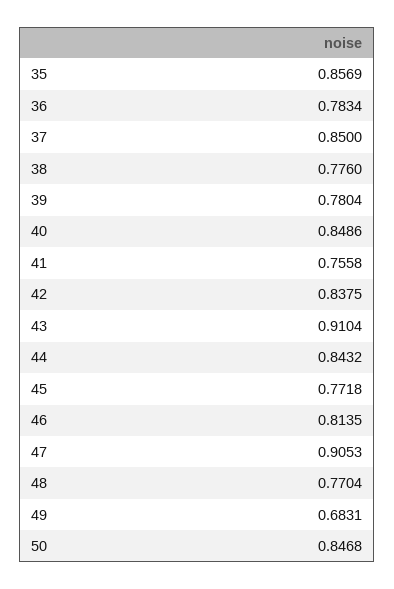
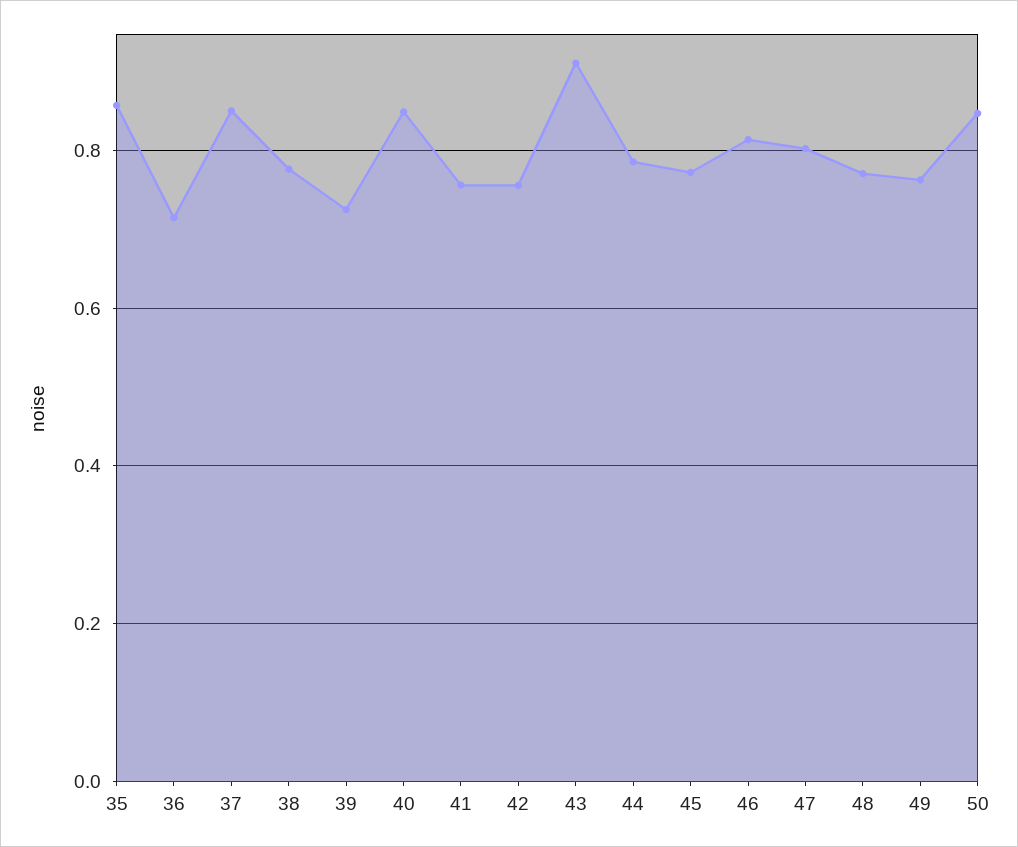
36: 0.7834 -> 0.72
39: 0.7804 -> 0.72
42: 0.8375 -> 0.76
44: 0.8432 -> 0.78
47: 0.9053 -> 0.8
49: 0.6831 -> 0.76

